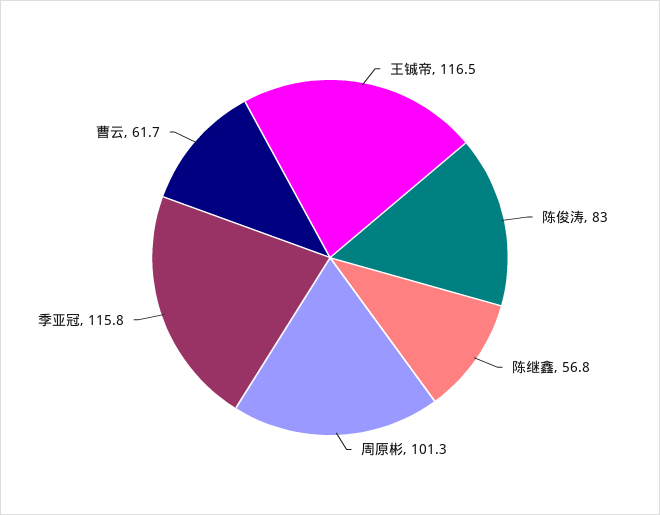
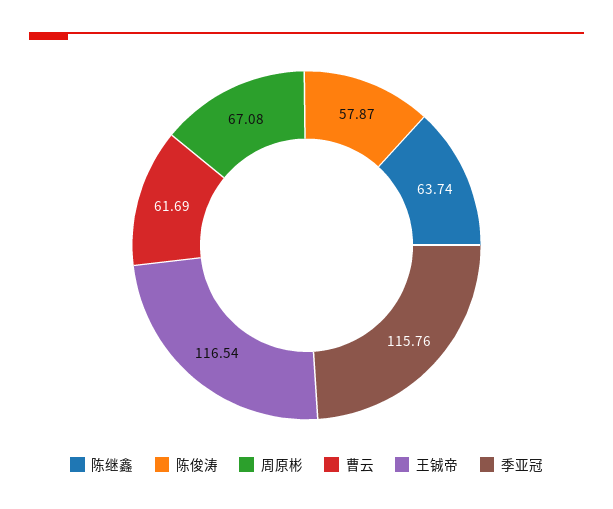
陈俊涛: 83 -> 57.87
陈继鑫: 56.8 -> 63.74
周原彬: 101.3 -> 67.08

